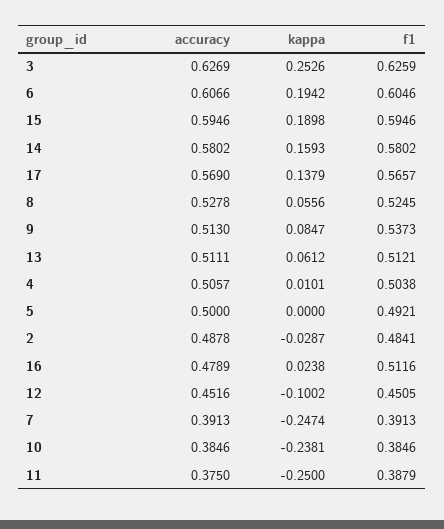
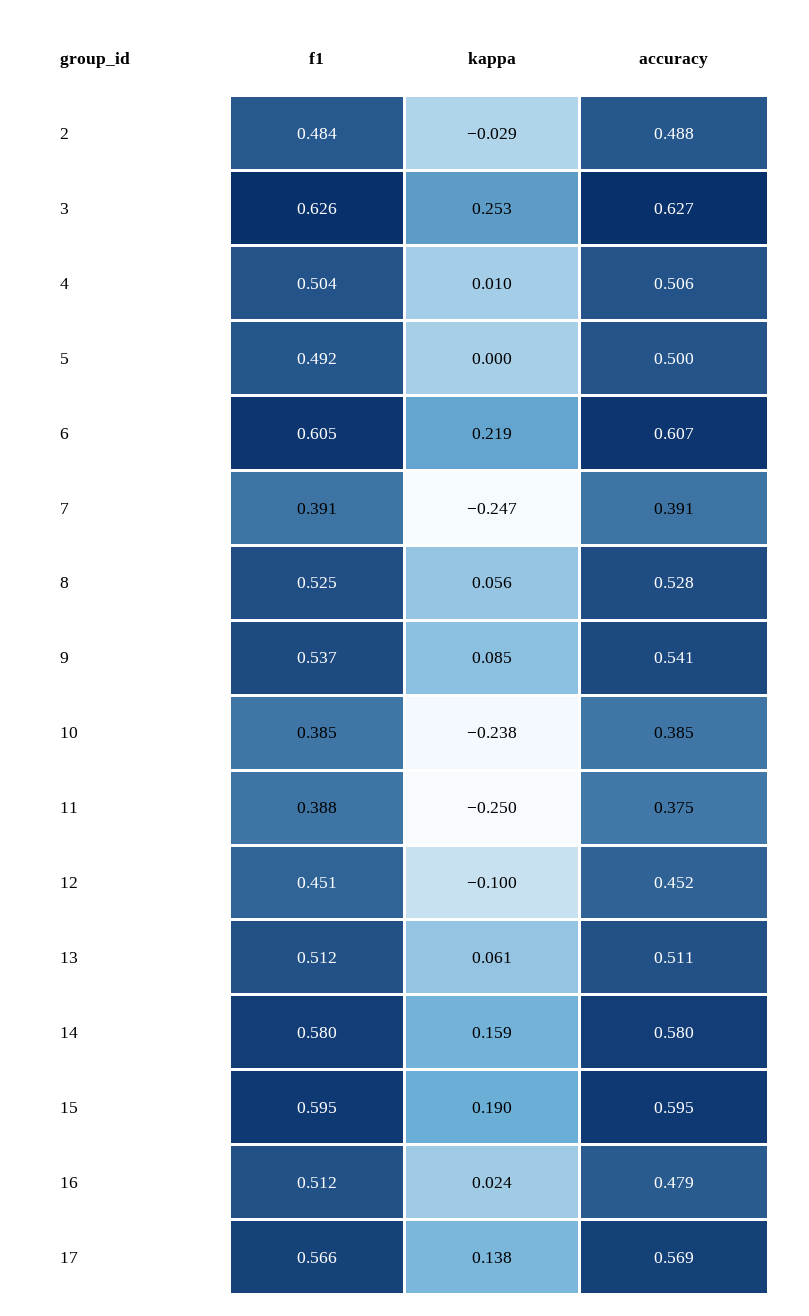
kappa, 6: 0.1942 -> 0.219
accuracy, 9: 0.513 -> 0.541

